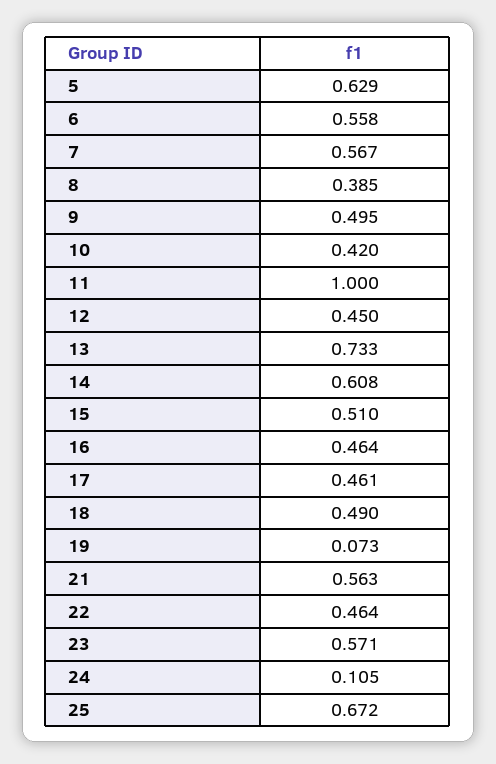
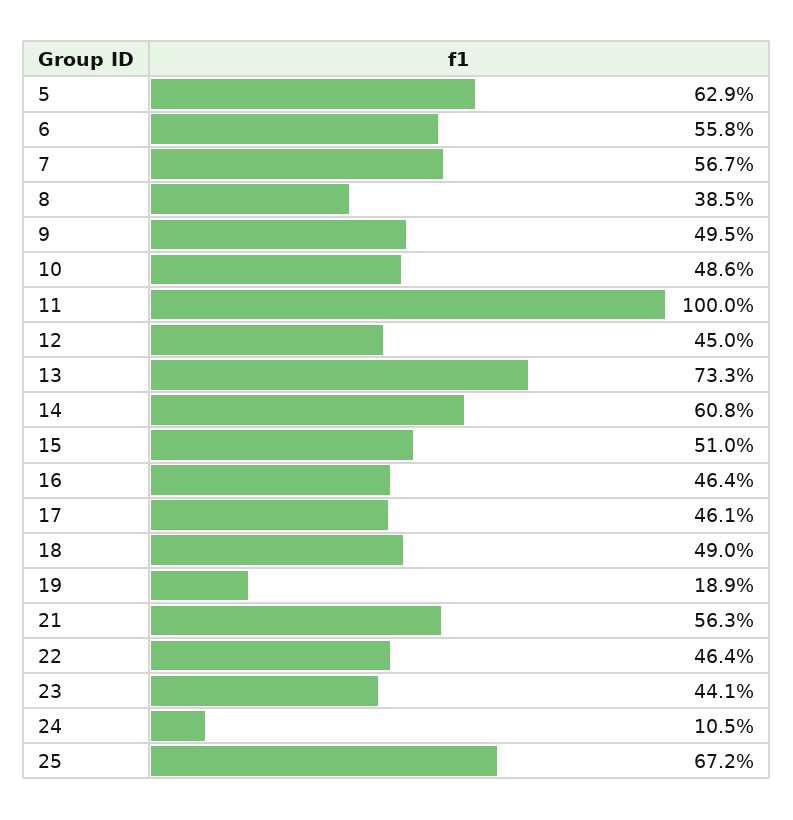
10: 0.42 -> 0.486
19: 0.073 -> 0.189
23: 0.571 -> 0.441

